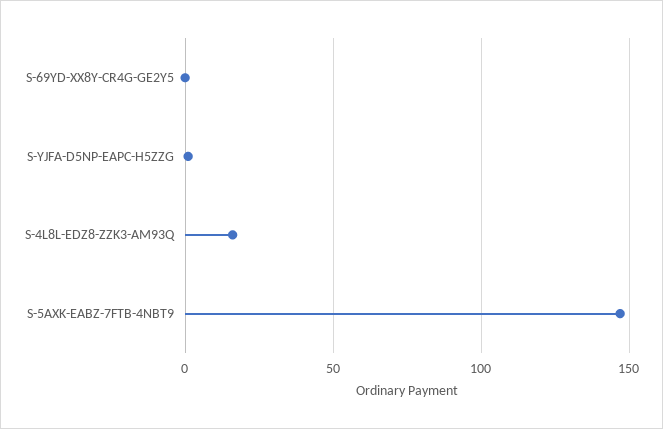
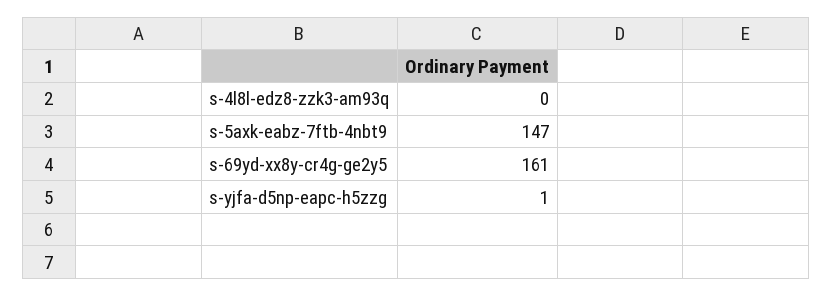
S-69YD-XX8Y-CR4G-GE2Y5: 0 -> 161
S-4L8L-EDZ8-ZZK3-AM93Q: 15 -> 0

